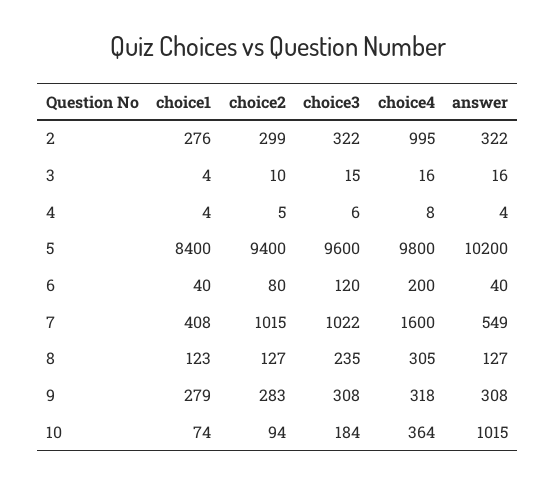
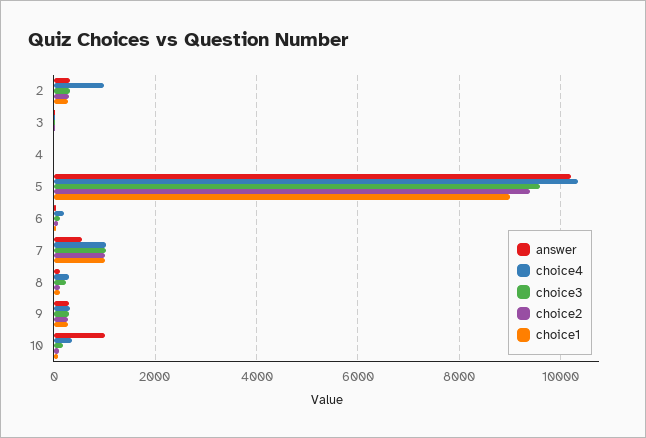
choice1, 5: 8400 -> 9000
choice4, 5: 9800 -> 10400
choice1, 7: 408 -> 1000
choice4, 7: 1600 -> 1000

